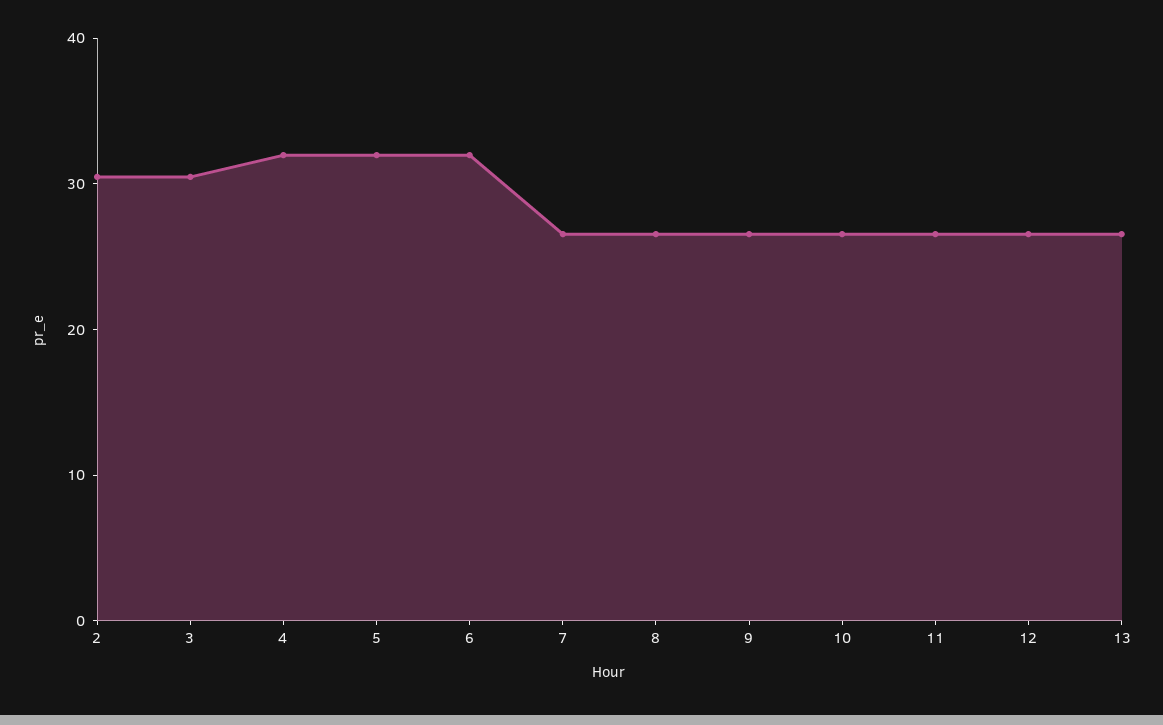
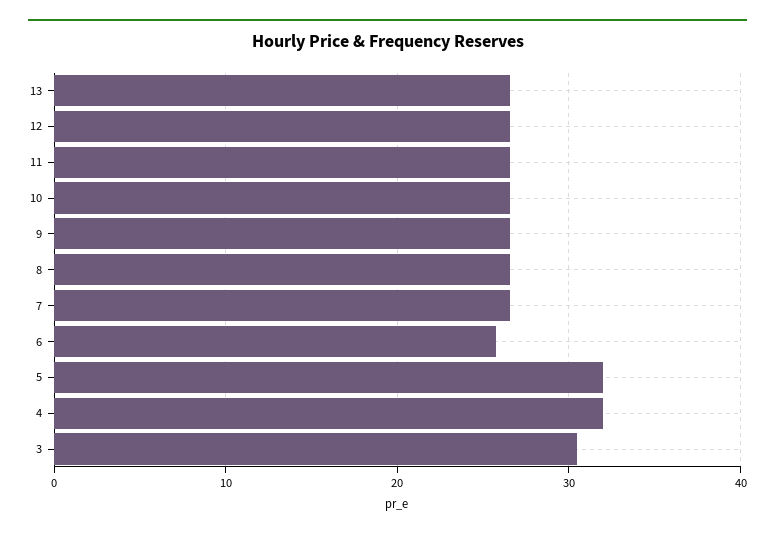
2: 30 -> none
6: 32 -> 26

